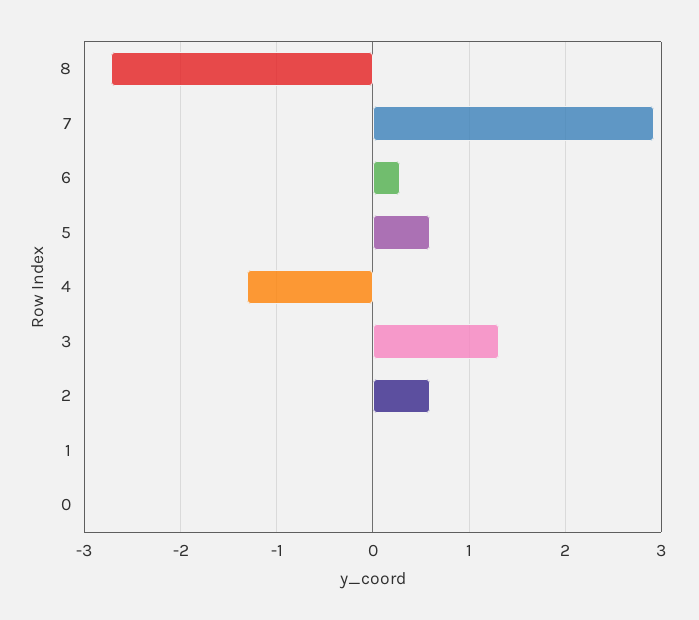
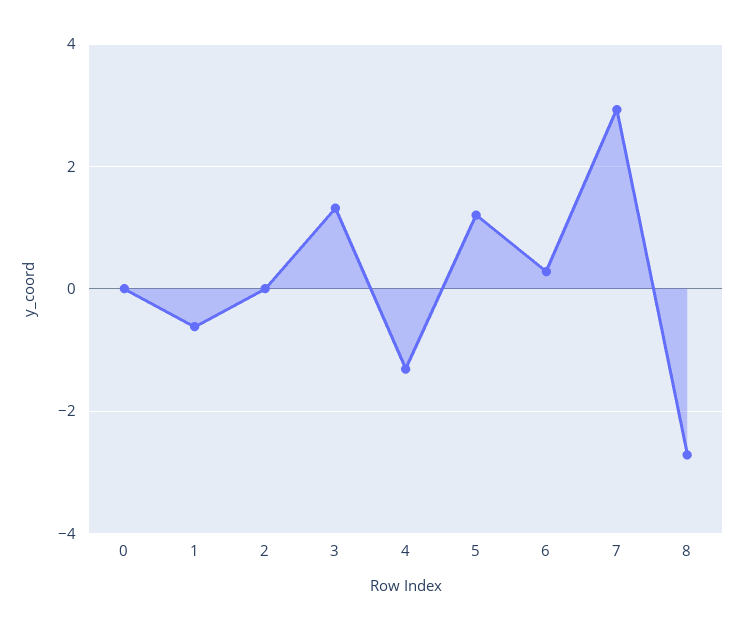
5: 0.6 -> 1.2
2: 0.6 -> 0
1: 0 -> -0.6

